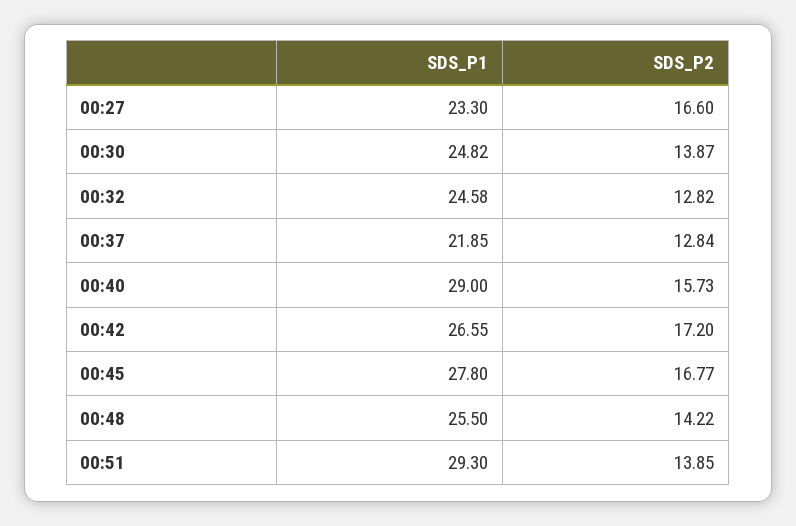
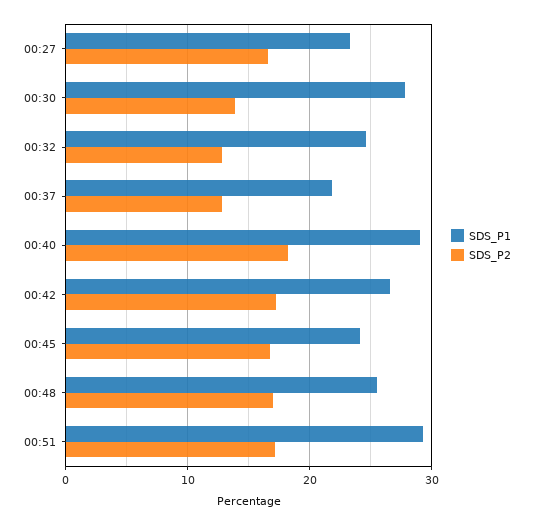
SDS_P1, 00:30: 24.82 -> 28
SDS_P2, 00:40: 15.73 -> 18
SDS_P1, 00:45: 27.8 -> 24
SDS_P2, 00:48: 14.22 -> 17
SDS_P2, 00:51: 13.85 -> 17

